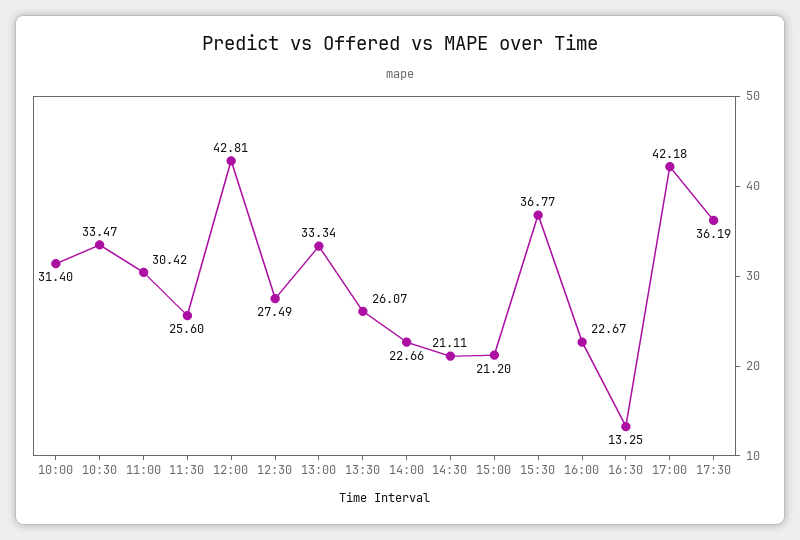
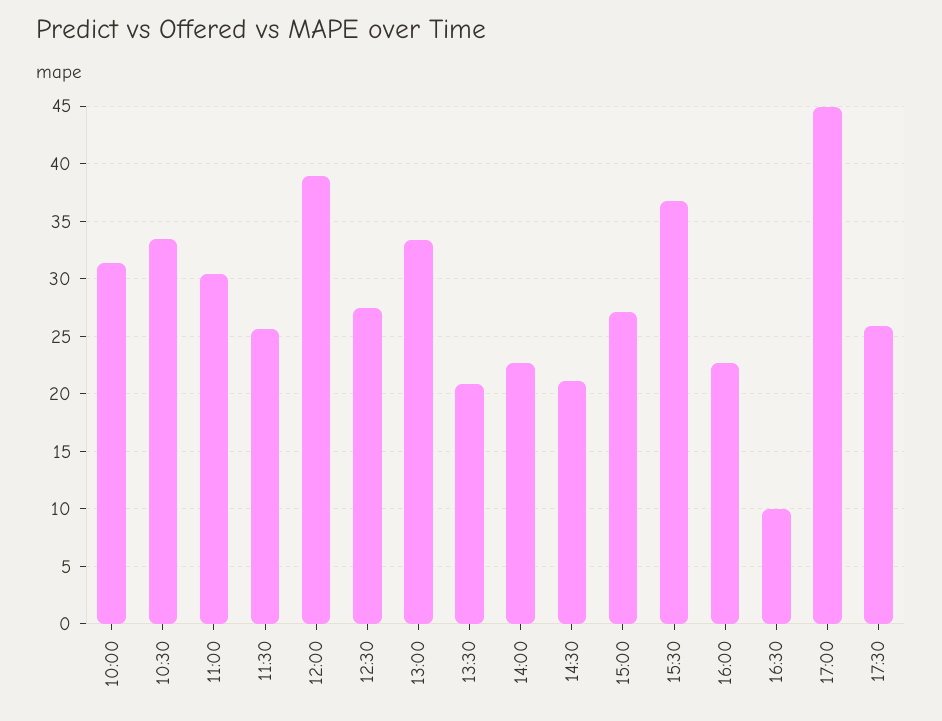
12:00: 42.81 -> 39
13:30: 26.07 -> 21
15:00: 21.2 -> 27
16:30: 13.25 -> 10
17:00: 42.18 -> 45
17:30: 36.19 -> 26

